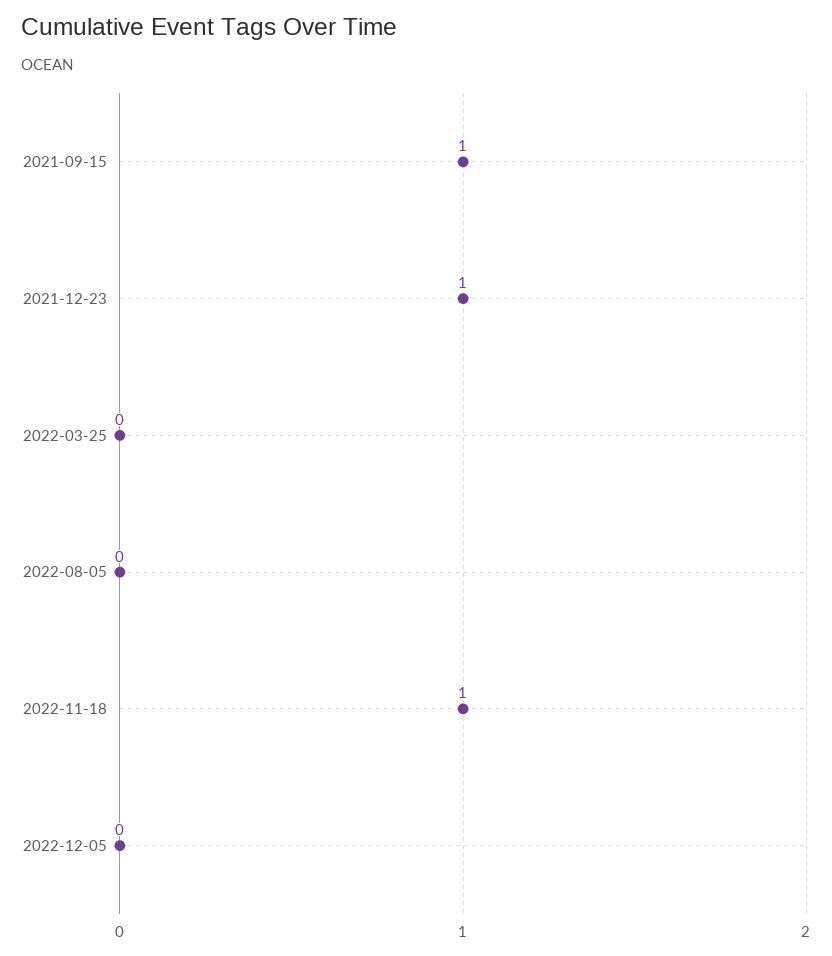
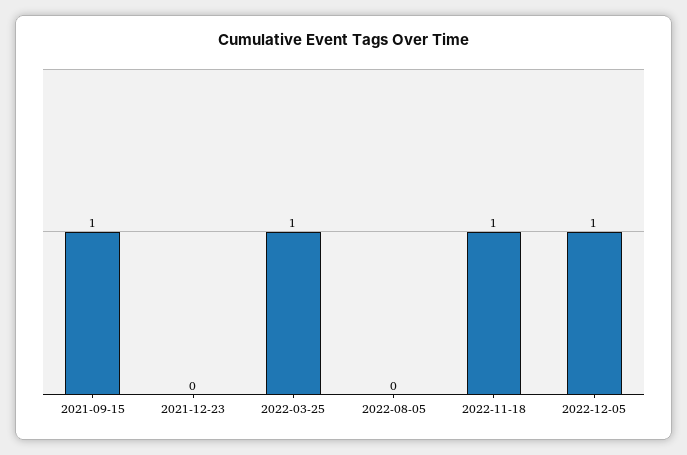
2021-12-23: 1 -> 0
2022-03-25: 0 -> 1
2022-12-05: 0 -> 1

